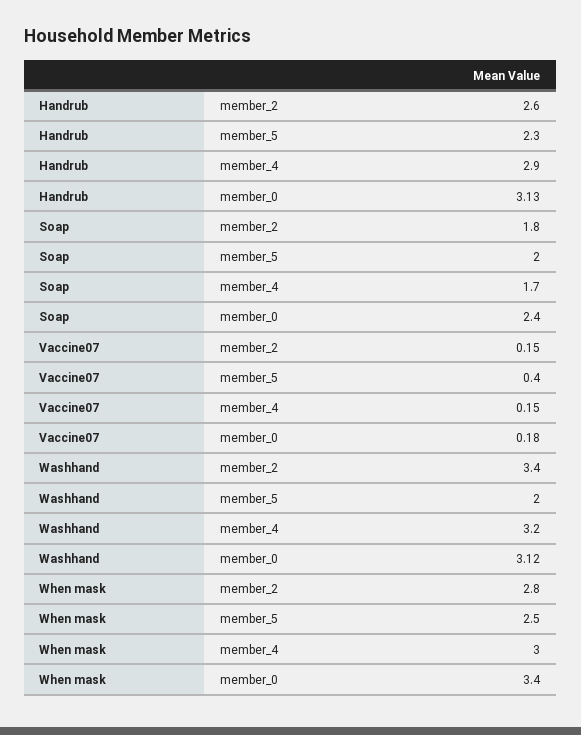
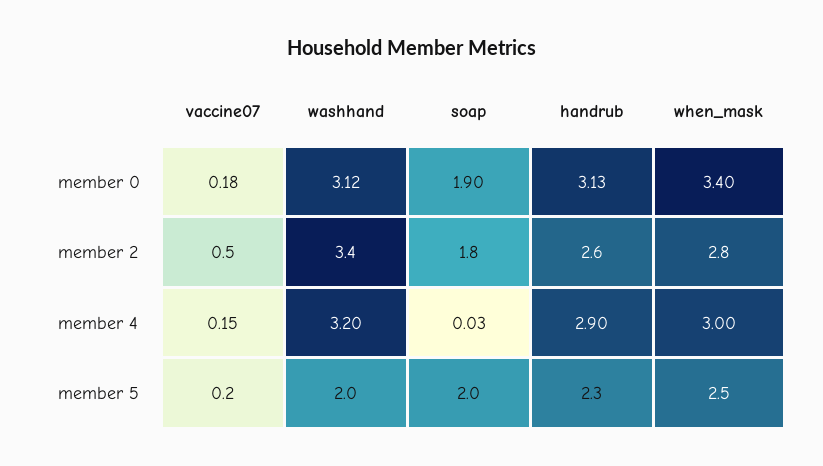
Soap, member_4: 1.7 -> 0.03
Soap, member_0: 2.4 -> 1.9
Vaccine07, member_2: 0.15 -> 0.5
Vaccine07, member_5: 0.4 -> 0.2

